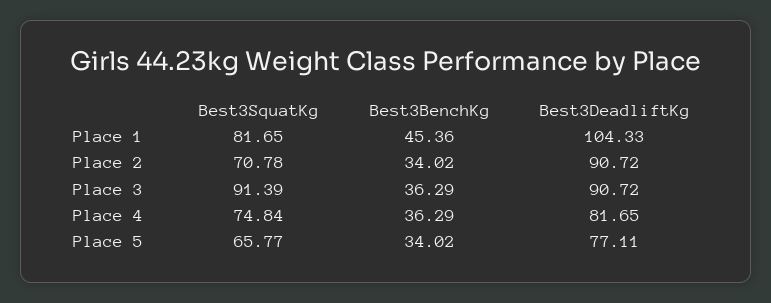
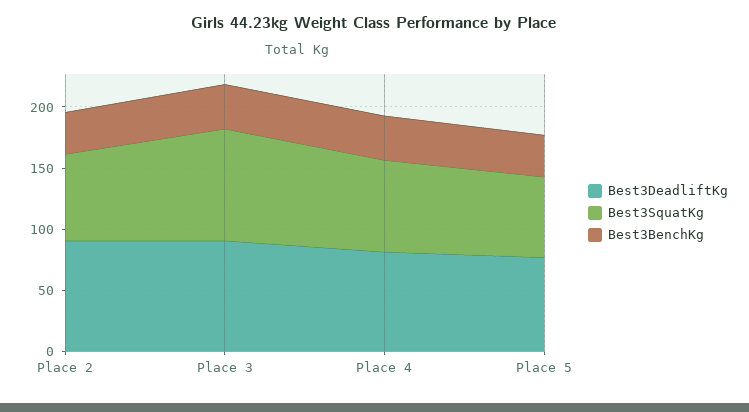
Best3SquatKg, Place 1: 81.65 -> none
Best3BenchKg, Place 1: 45.36 -> none
Best3DeadliftKg, Place 1: 104.33 -> none

